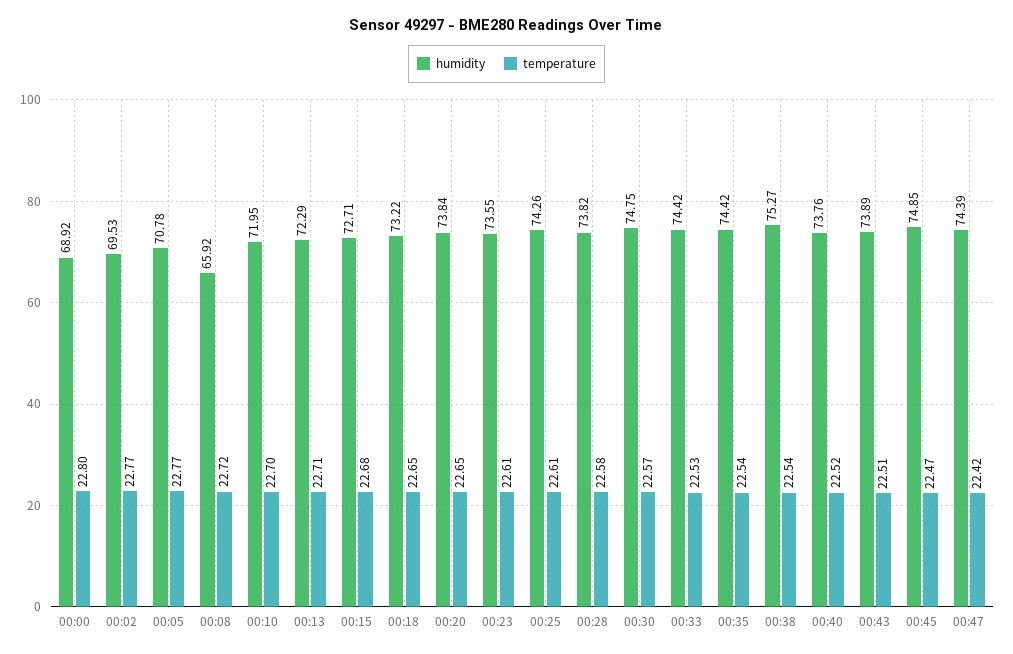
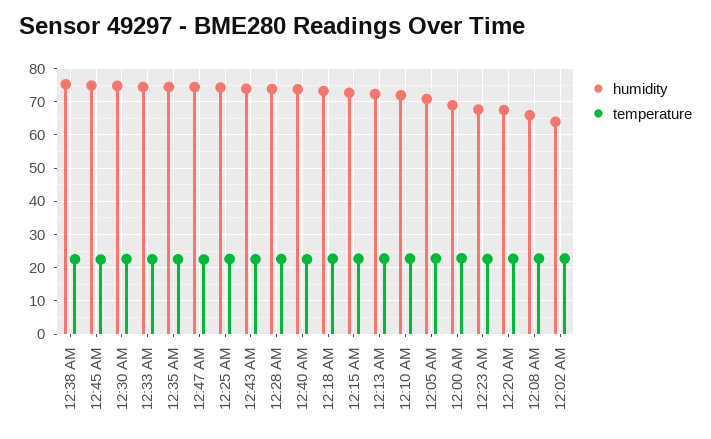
humidity, 00:02: 69.53 -> 64
humidity, 00:20: 73.84 -> 68
humidity, 00:23: 73.55 -> 68

